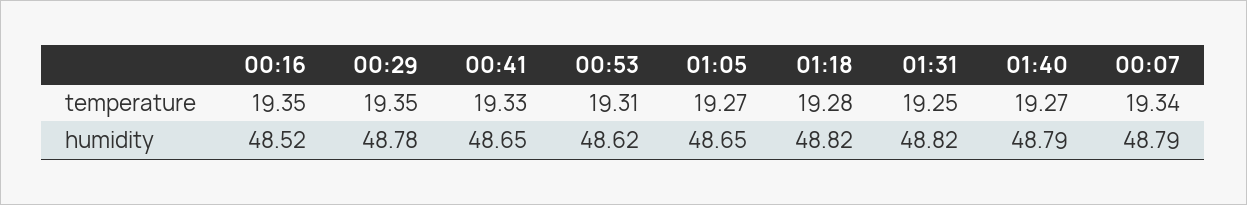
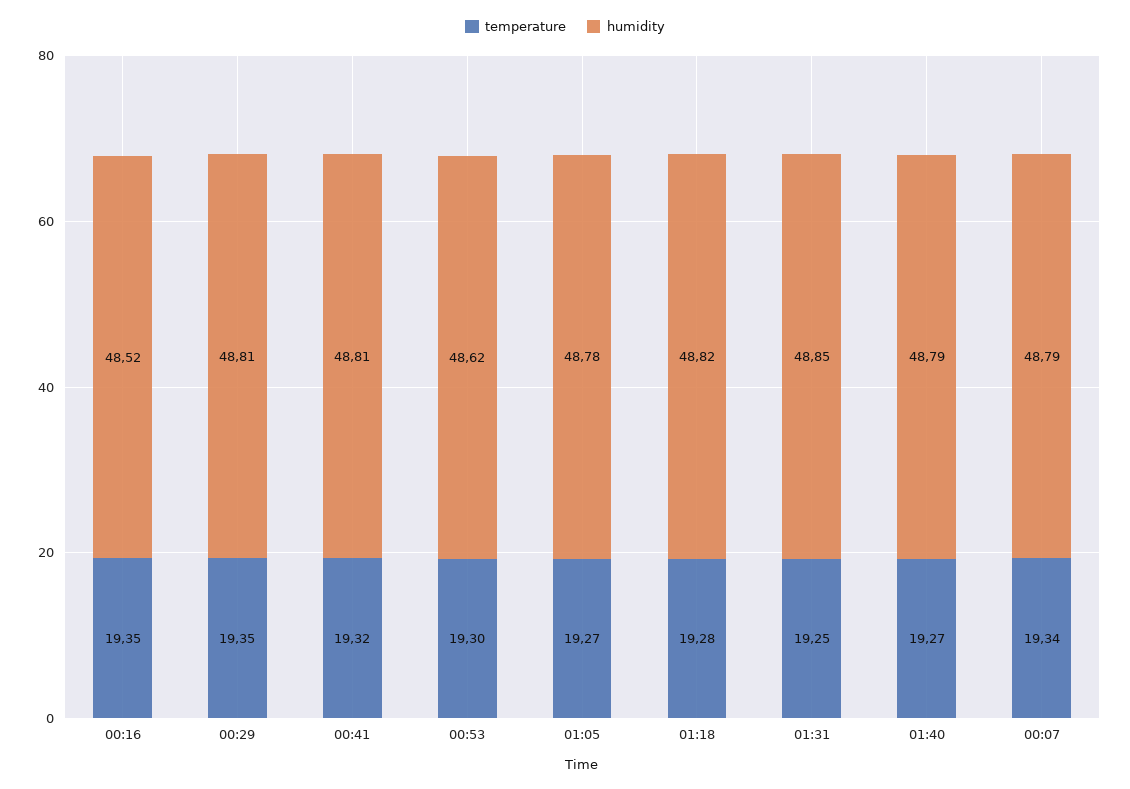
temperature, 00:41: 19.33 -> 19.32
temperature, 00:53: 19.31 -> 19.3
humidity, 00:29: 48.78 -> 48.81
humidity, 00:41: 48.65 -> 48.81
humidity, 01:05: 48.65 -> 48.78
humidity, 01:31: 48.82 -> 48.85

